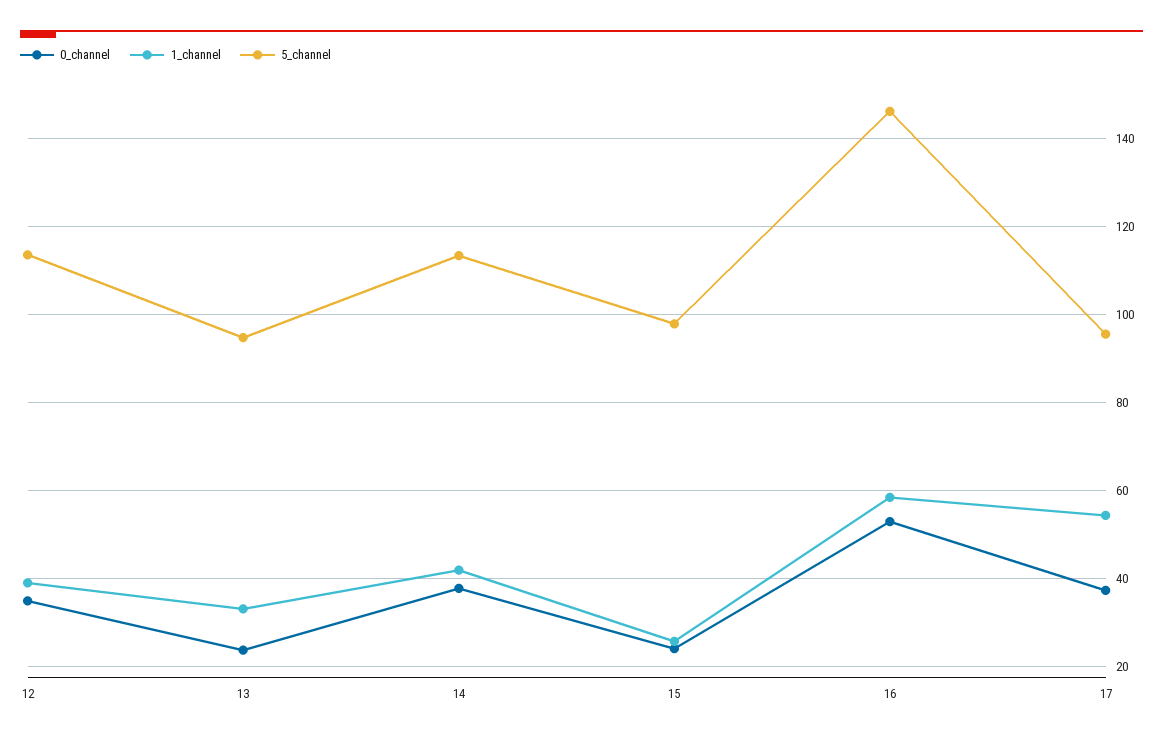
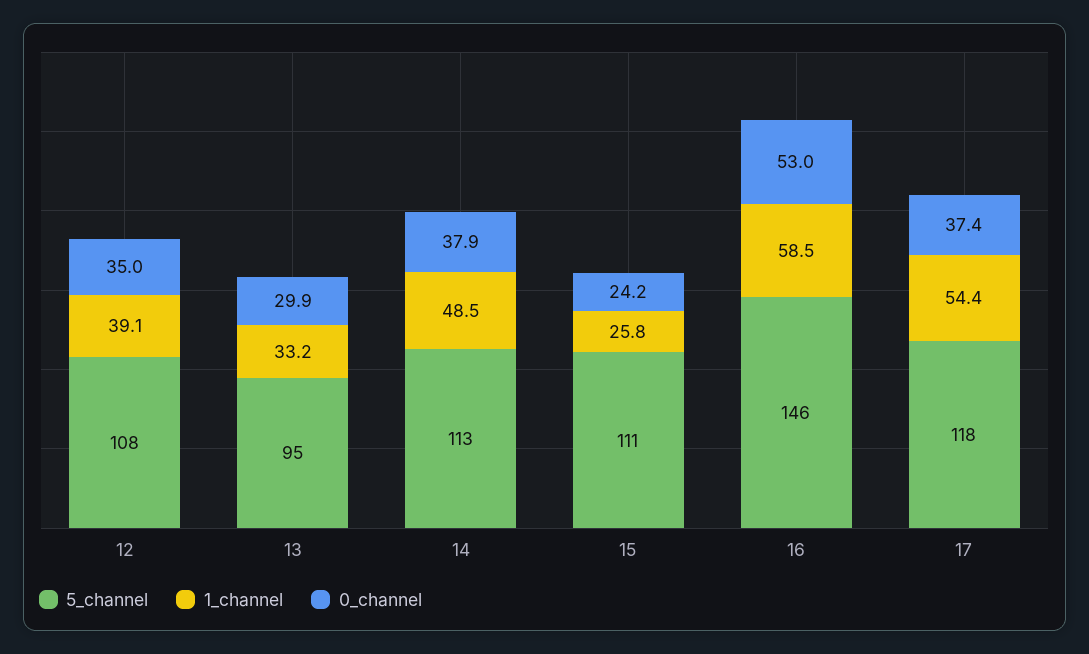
5_channel, 12: 114 -> 108
0_channel, 13: 24 -> 29.9
1_channel, 14: 42 -> 48.5
5_channel, 15: 98 -> 111
5_channel, 17: 96 -> 118

